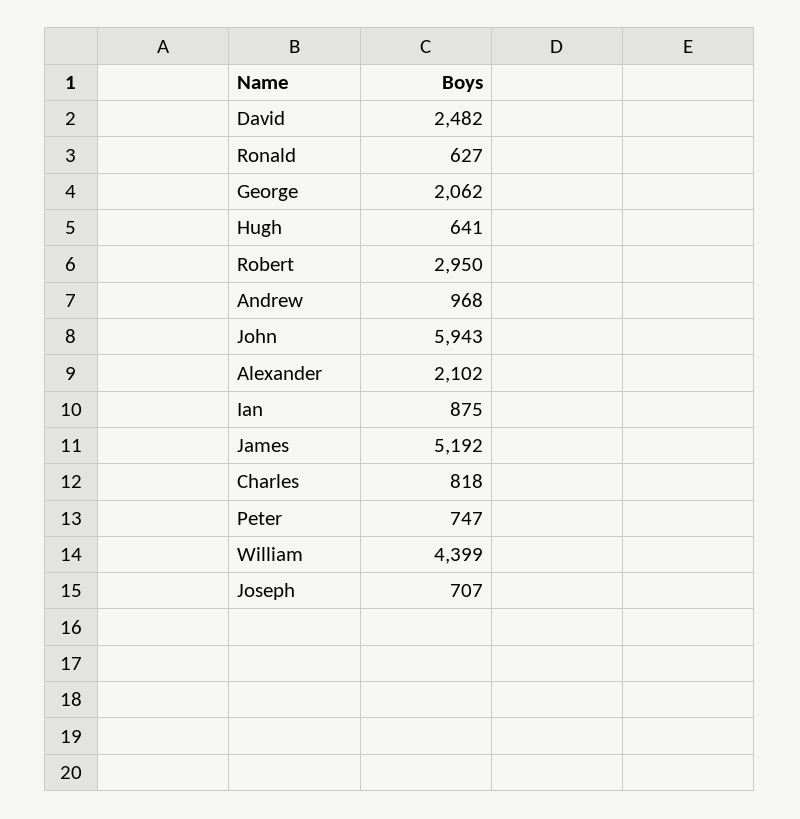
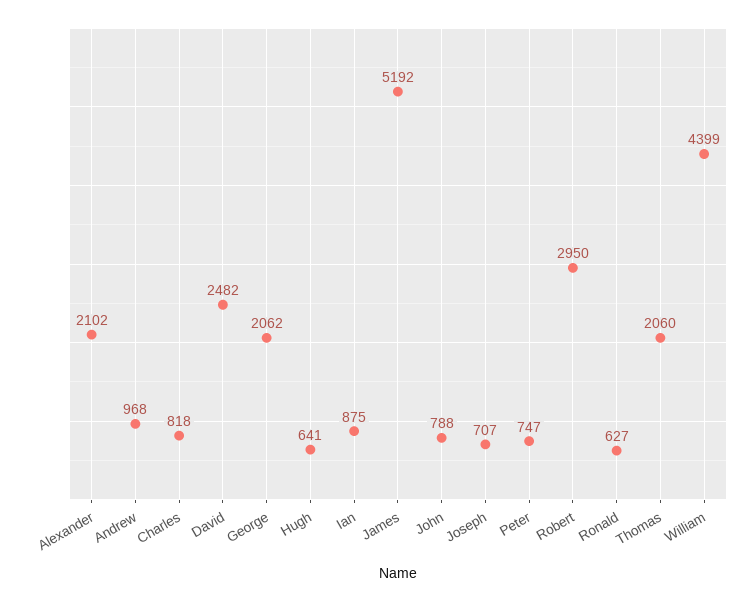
John: 5943 -> 788
Thomas: none -> 2060

